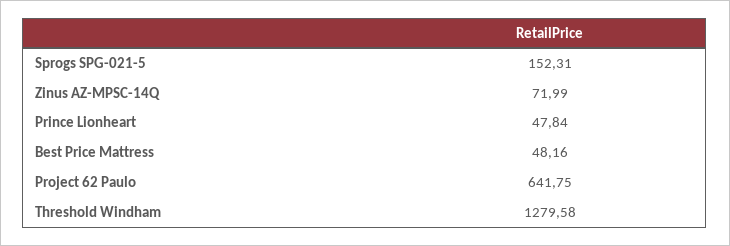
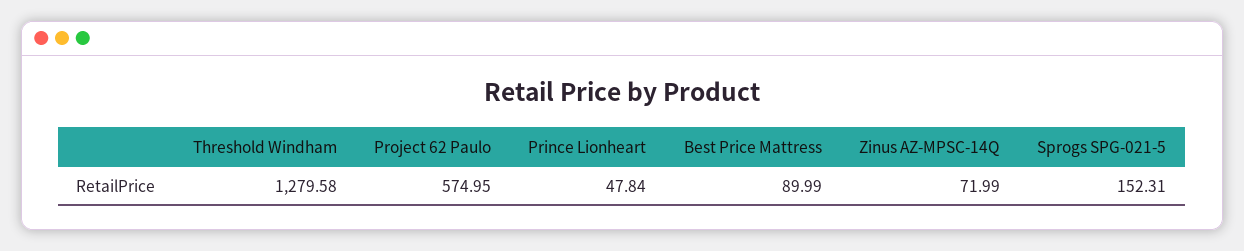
Best Price Mattress: 48.16 -> 89.99
Project 62 Paulo: 641.75 -> 574.95

